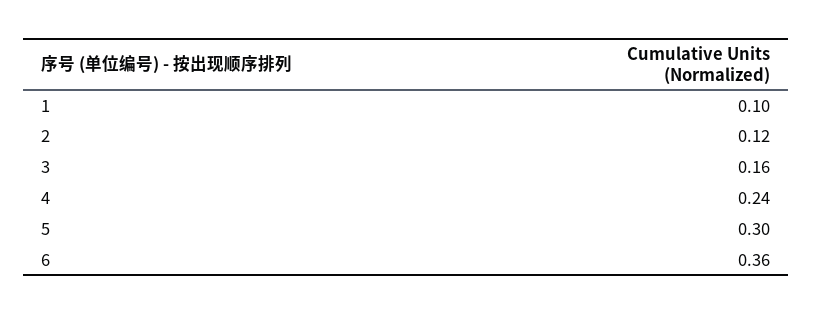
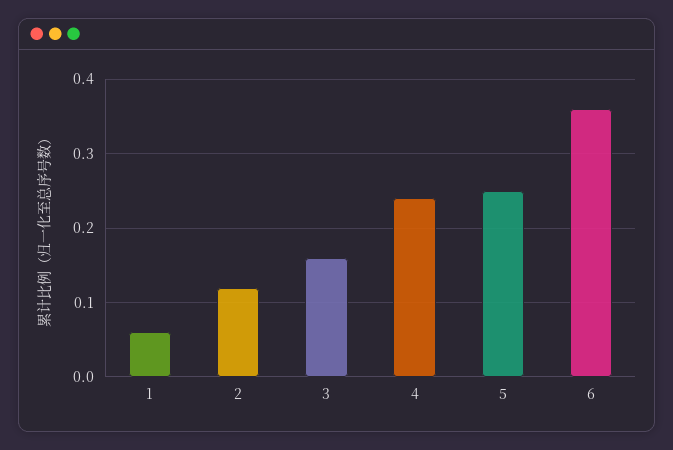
1: 0.1 -> 0.06
5: 0.3 -> 0.25

